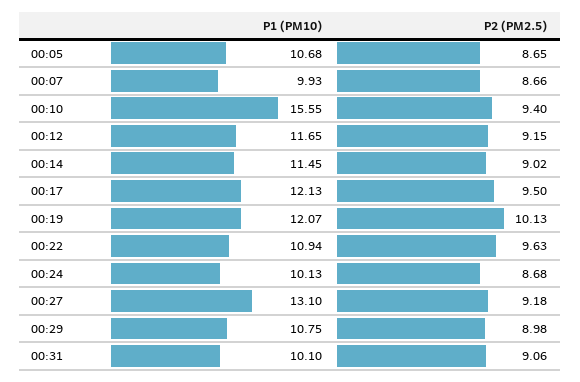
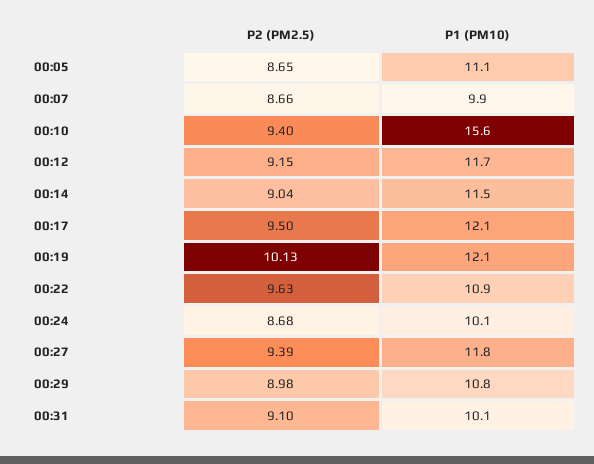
P1 (PM10), 00:05: 10.68 -> 11.1
P2 (PM2.5), 00:14: 9.02 -> 9.04
P1 (PM10), 00:27: 13.1 -> 11.8
P2 (PM2.5), 00:27: 9.18 -> 9.39
P2 (PM2.5), 00:31: 9.06 -> 9.1

